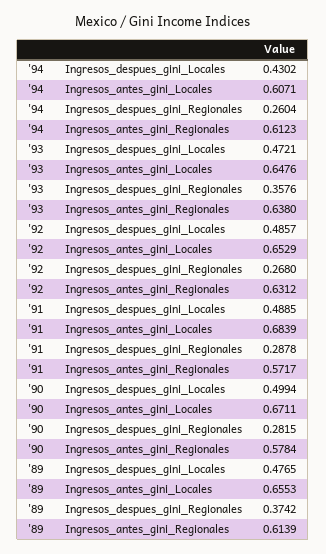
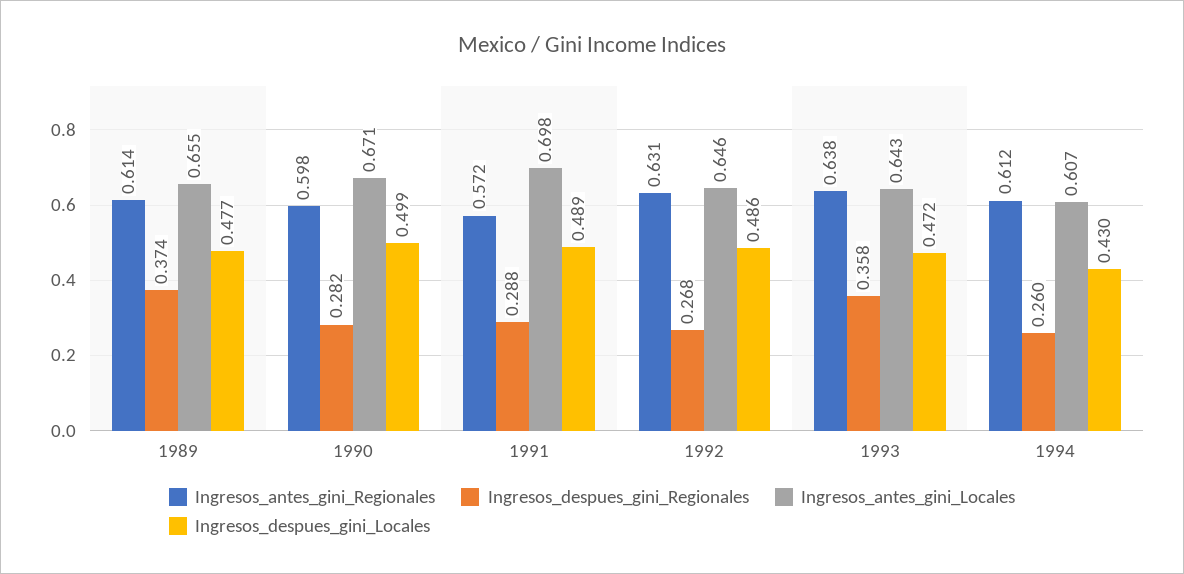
Ingresos_antes_gini_Locales, '93: 0.6476 -> 0.643
Ingresos_antes_gini_Locales, '92: 0.6529 -> 0.646
Ingresos_antes_gini_Locales, '91: 0.6839 -> 0.698
Ingresos_antes_gini_Regionales, '90: 0.5784 -> 0.598

